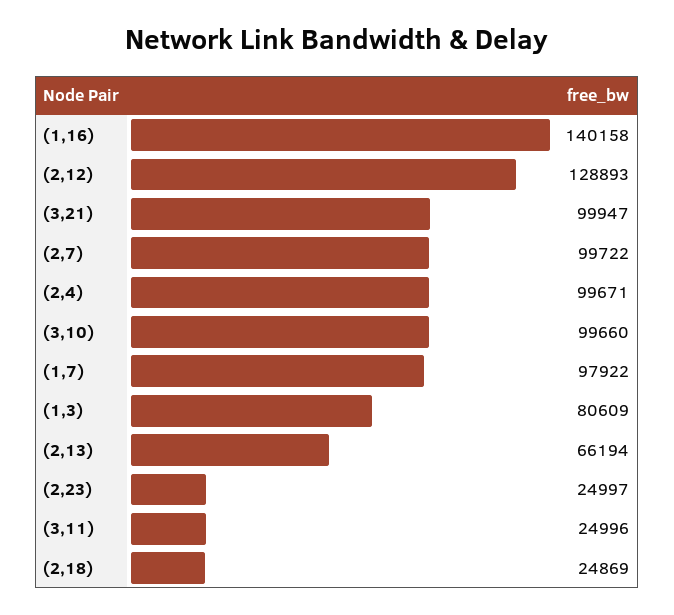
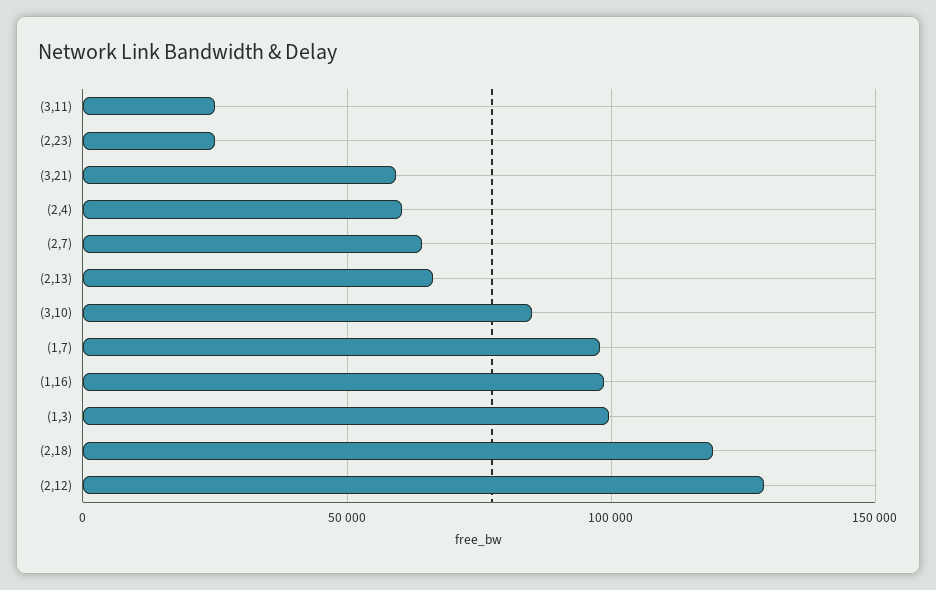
(1,16): 140158 -> 100000
(3,21): 99947 -> 60000
(2,7): 99722 -> 65000
(2,4): 99671 -> 60000
(3,10): 99660 -> 85000
(1,3): 80609 -> 100000
(2,18): 24869 -> 120000

